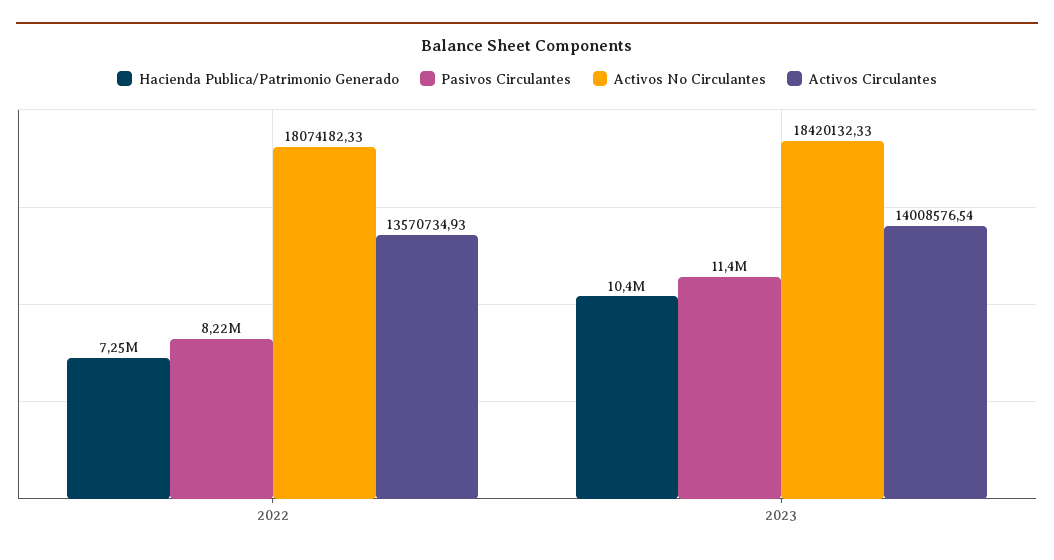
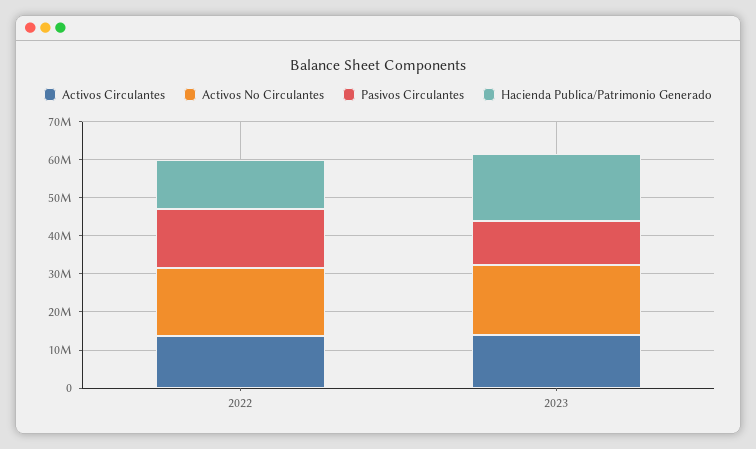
Hacienda Publica/Patrimonio Generado, 2022: 7250000 -> 12500000
Pasivos Circulantes, 2022: 8220000 -> 15000000
Hacienda Publica/Patrimonio Generado, 2023: 10400000 -> 17500000

